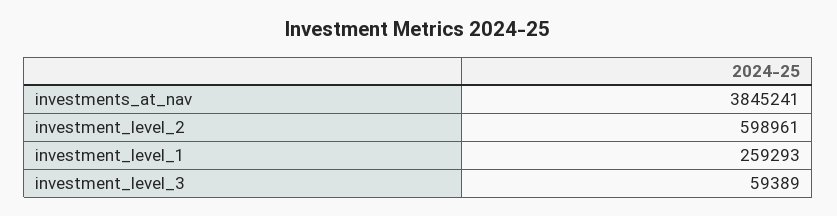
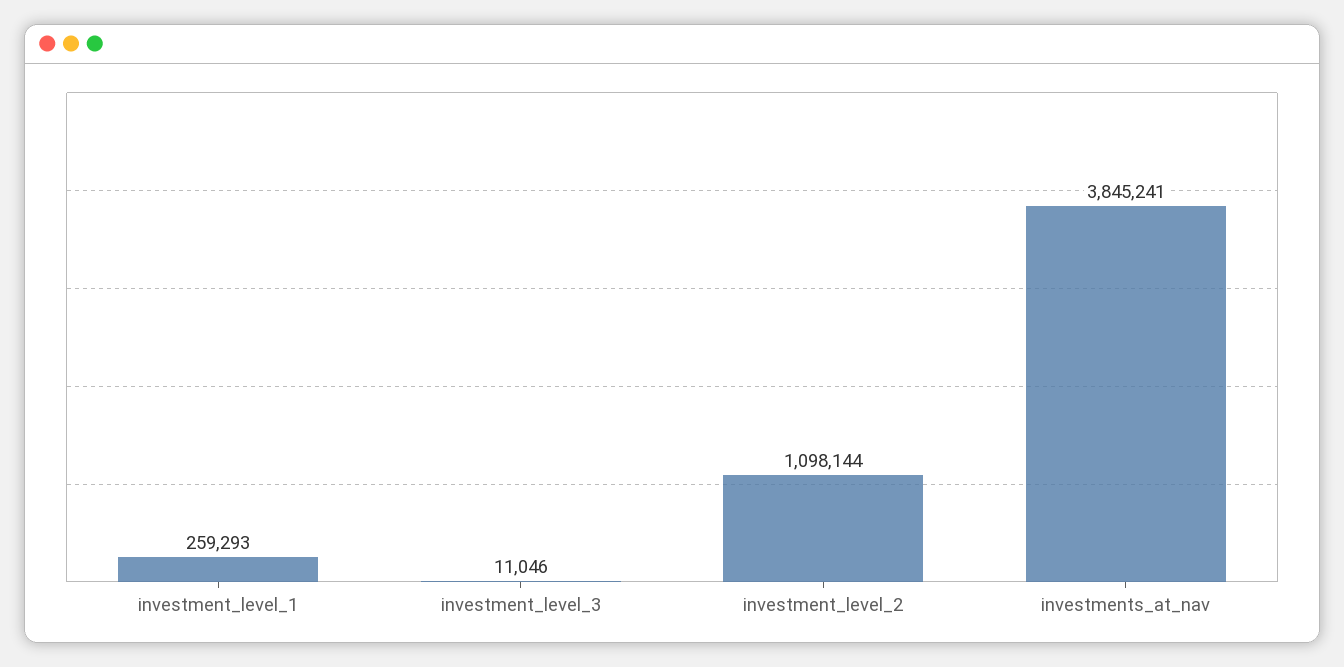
investment_level_2: 598961 -> 1098144
investment_level_3: 59389 -> 11046

